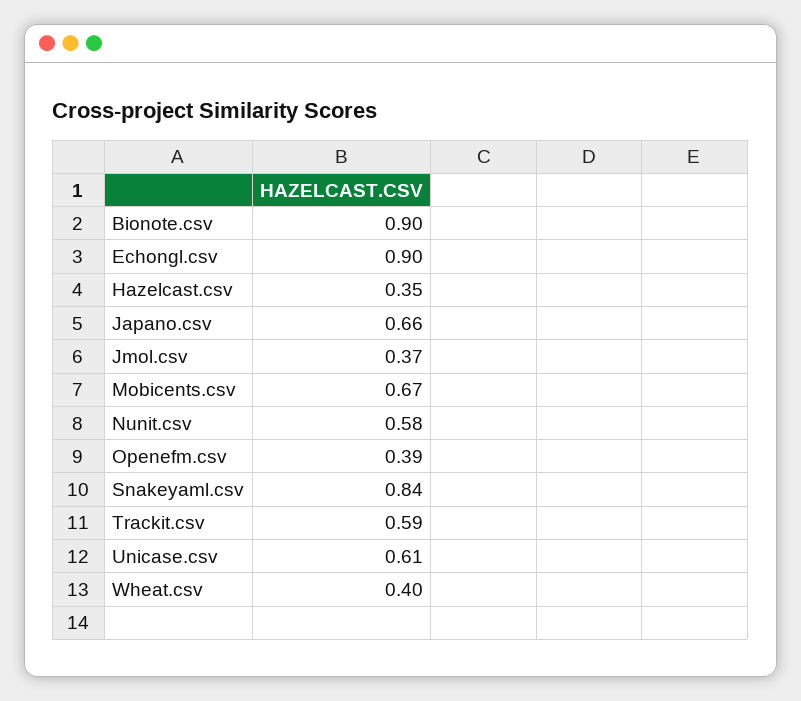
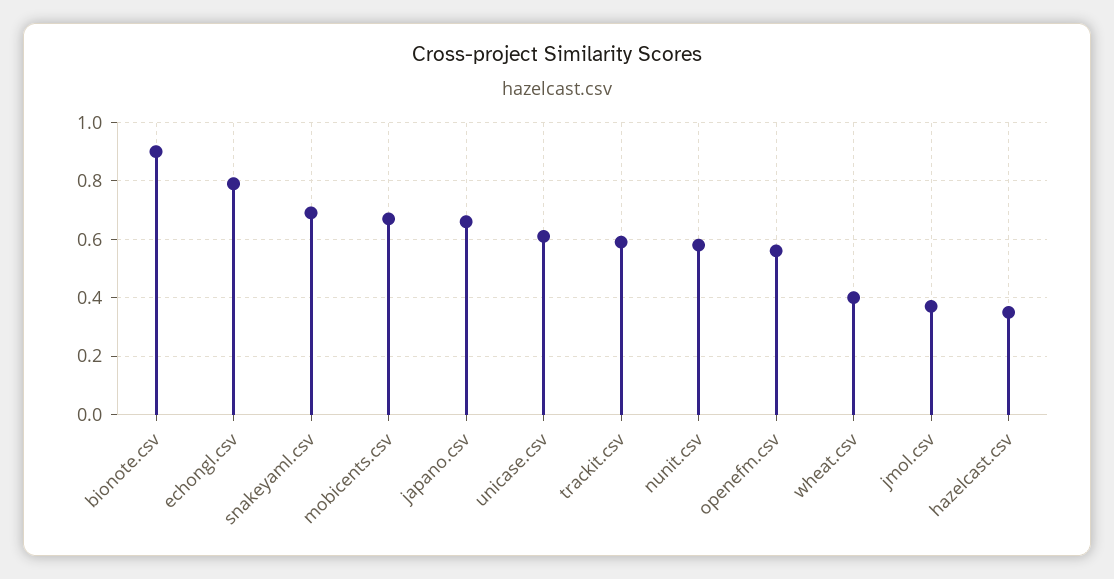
Echongl.csv: 0.9 -> 0.8
Openefm.csv: 0.39 -> 0.55
Snakeyaml.csv: 0.84 -> 0.7

